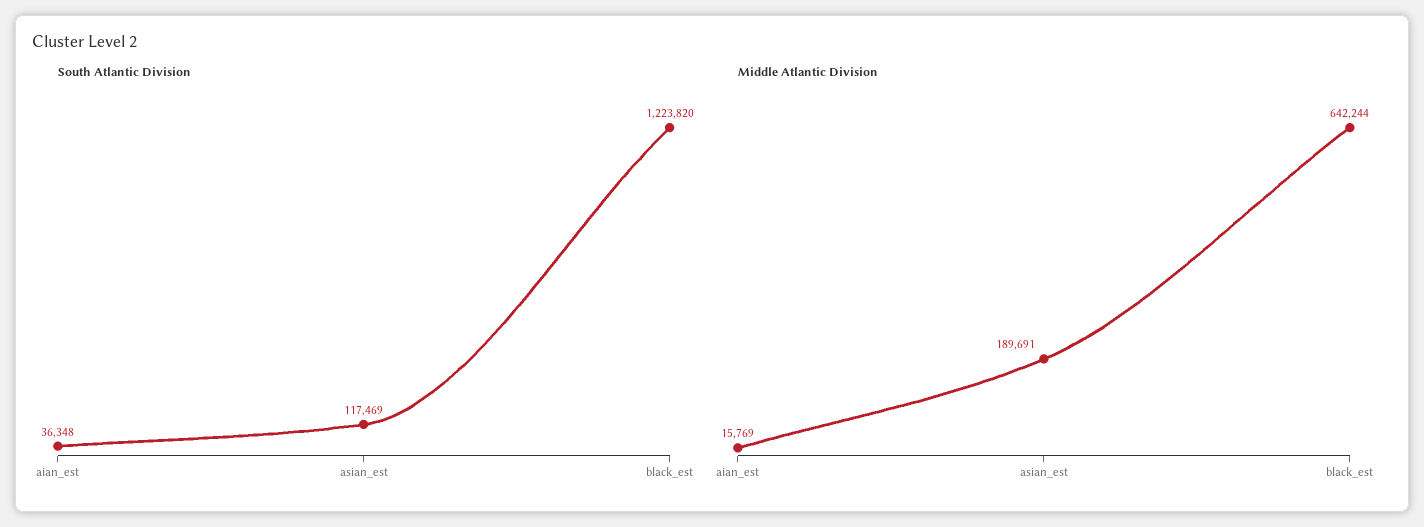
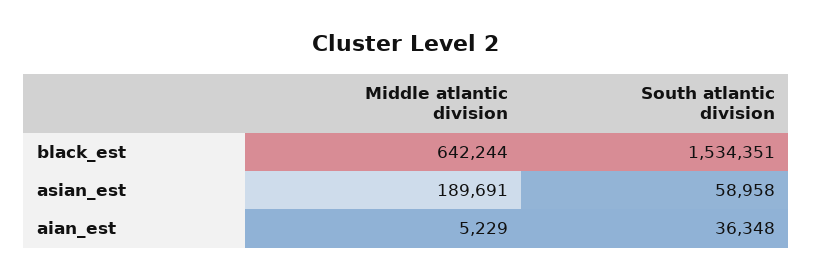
South Atlantic Division, asian_est: 117469 -> 58958
South Atlantic Division, black_est: 1223820 -> 1534351
Middle Atlantic Division, aian_est: 15769 -> 5229

